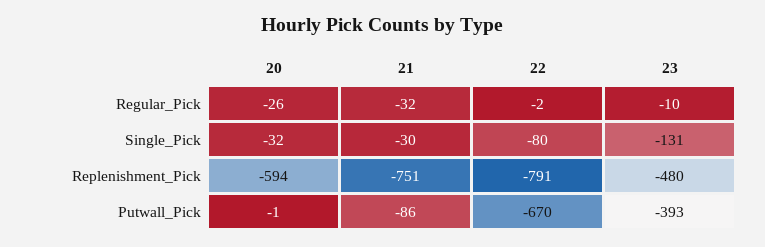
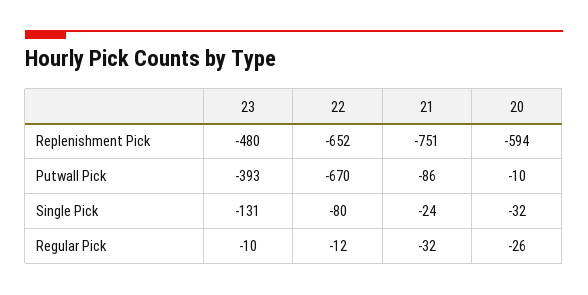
22, Regular_Pick: -2 -> -12
21, Single_Pick: -30 -> -24
22, Replenishment_Pick: -791 -> -652
20, Putwall_Pick: -1 -> -10

